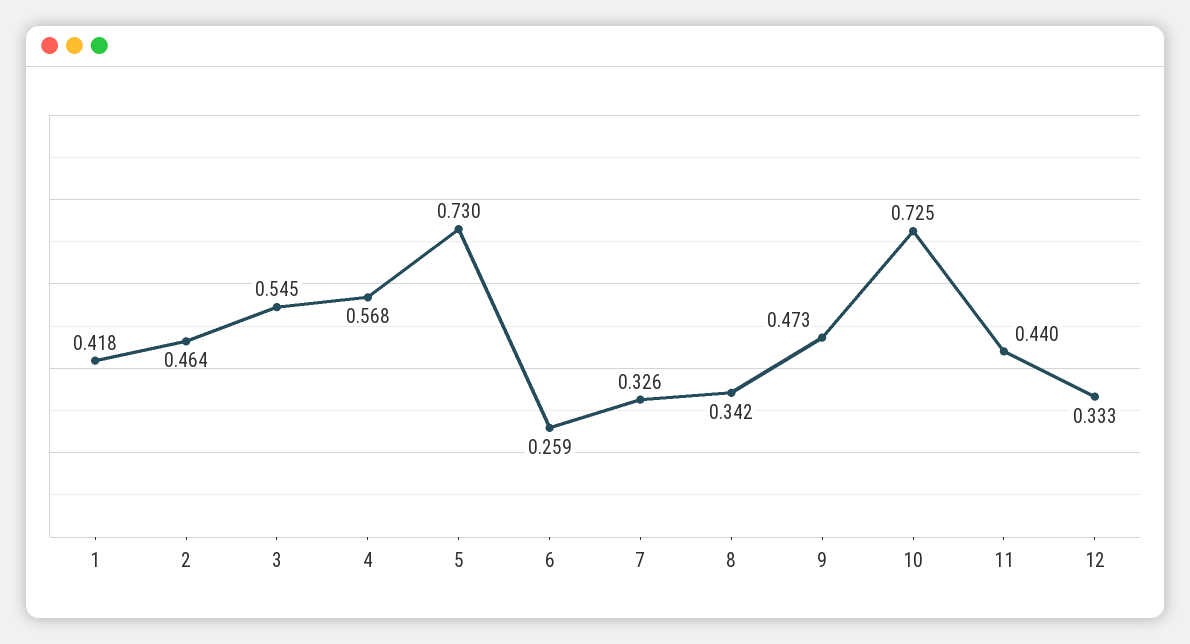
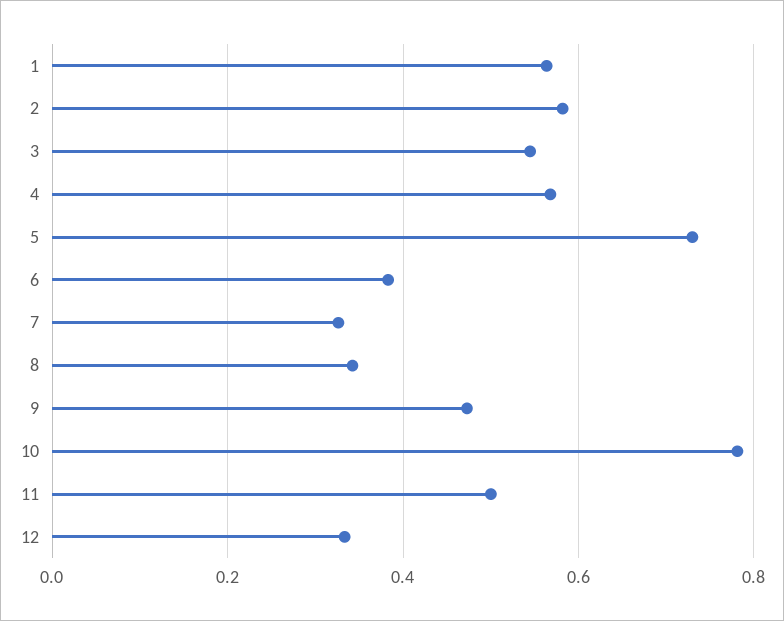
1: 0.418 -> 0.56
2: 0.464 -> 0.58
6: 0.259 -> 0.38
10: 0.725 -> 0.78
11: 0.44 -> 0.5

